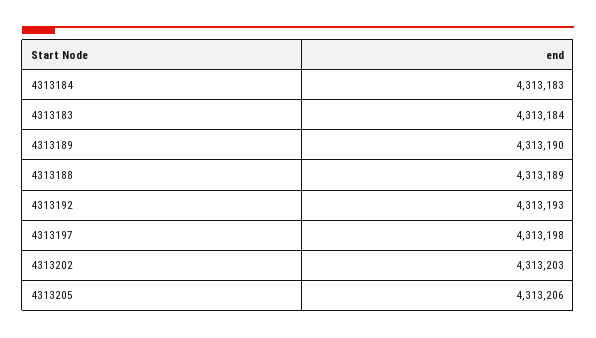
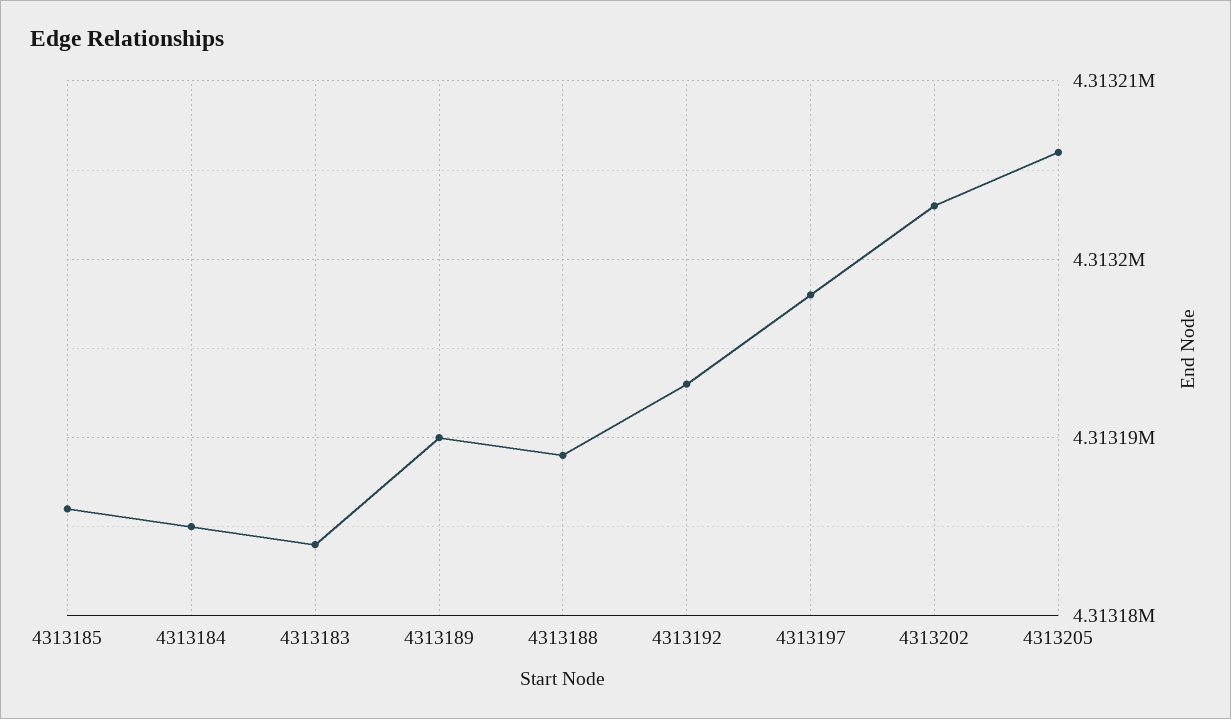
4313184: 4313183 -> 4313185
4313185: none -> 4313186

